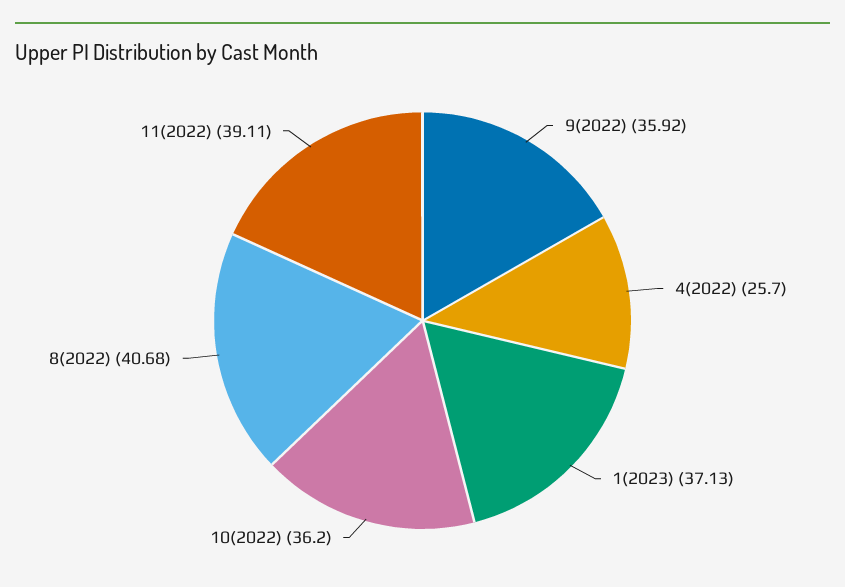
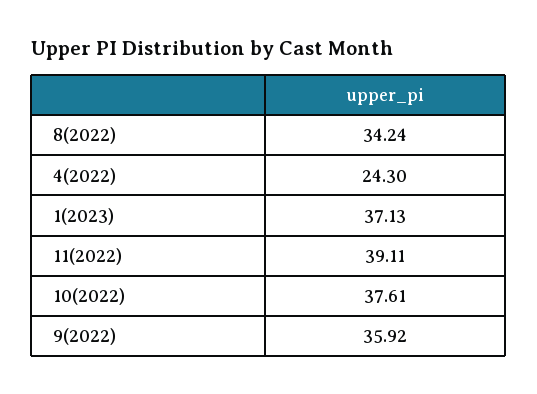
4(2022): 25.7 -> 24.3
10(2022): 36.2 -> 37.61
8(2022): 40.68 -> 34.24

